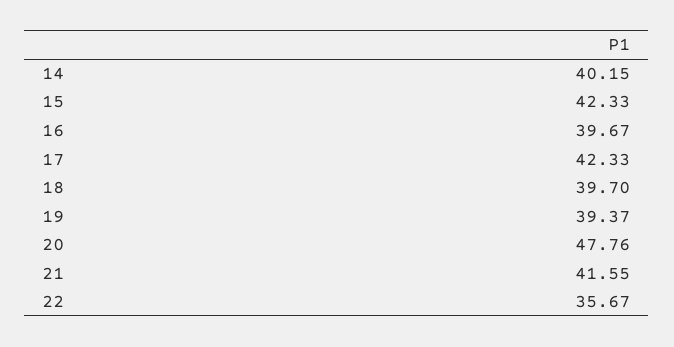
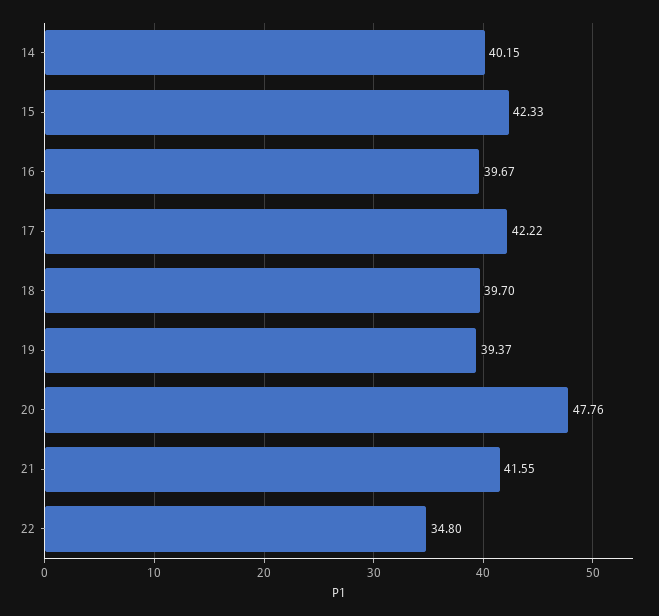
17: 42.33 -> 42.22
22: 35.67 -> 34.8

